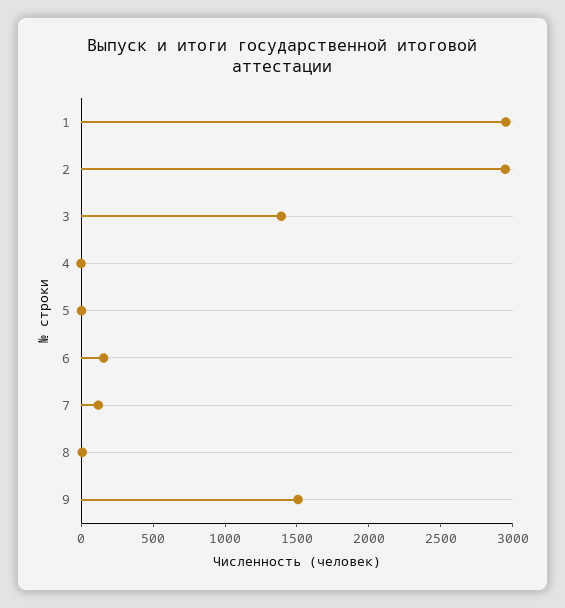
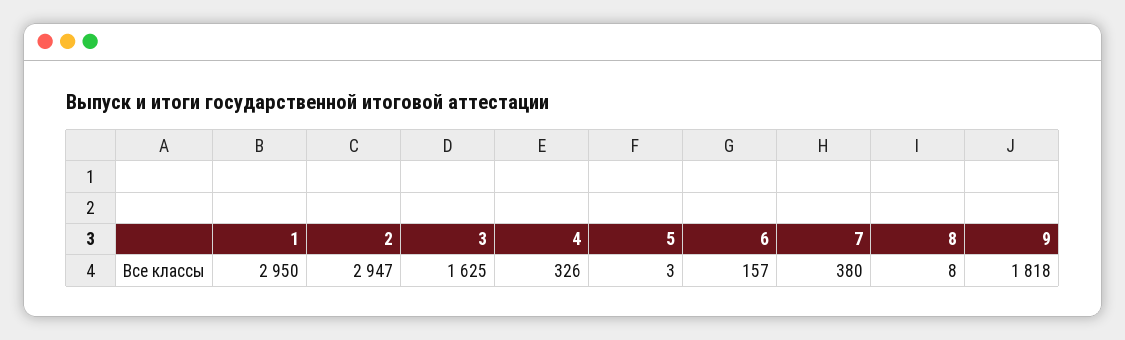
3: 1400 -> 1625
4: 0 -> 326
7: 100 -> 380
9: 1500 -> 1818

